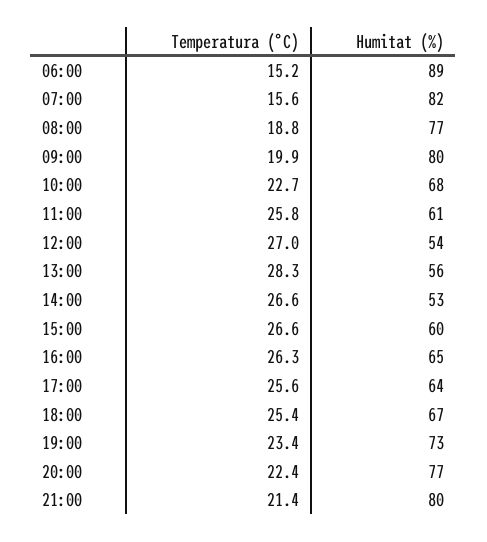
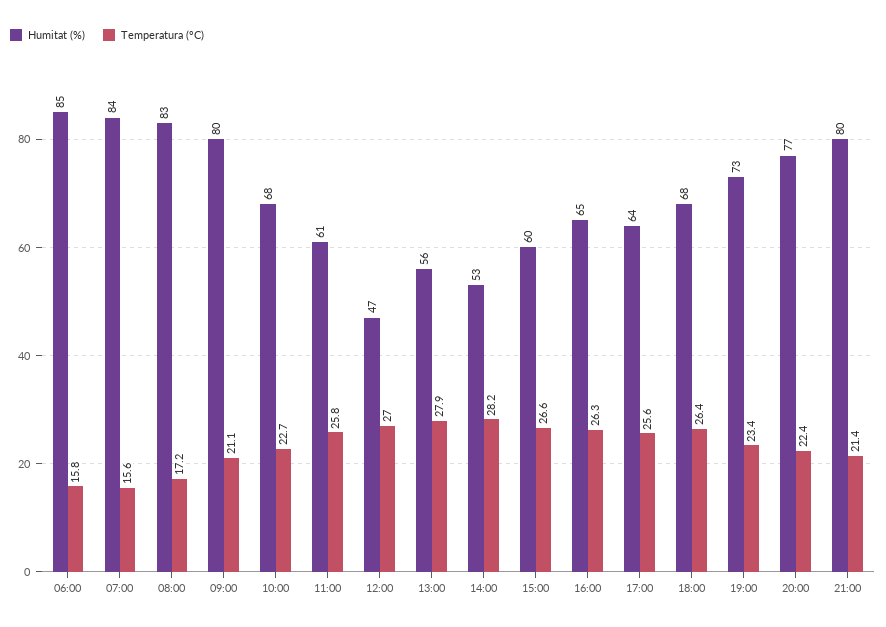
Temperatura (°C), 06:00: 15.2 -> 15.8
Humitat (%), 06:00: 89 -> 85
Humitat (%), 07:00: 82 -> 84
Temperatura (°C), 08:00: 18.8 -> 17.2
Humitat (%), 08:00: 77 -> 83
Temperatura (°C), 09:00: 19.9 -> 21.1
Humitat (%), 12:00: 54 -> 47
Temperatura (°C), 13:00: 28.3 -> 27.9
Temperatura (°C), 14:00: 26.6 -> 28.2
Temperatura (°C), 18:00: 25.4 -> 26.4
Humitat (%), 18:00: 67 -> 68

